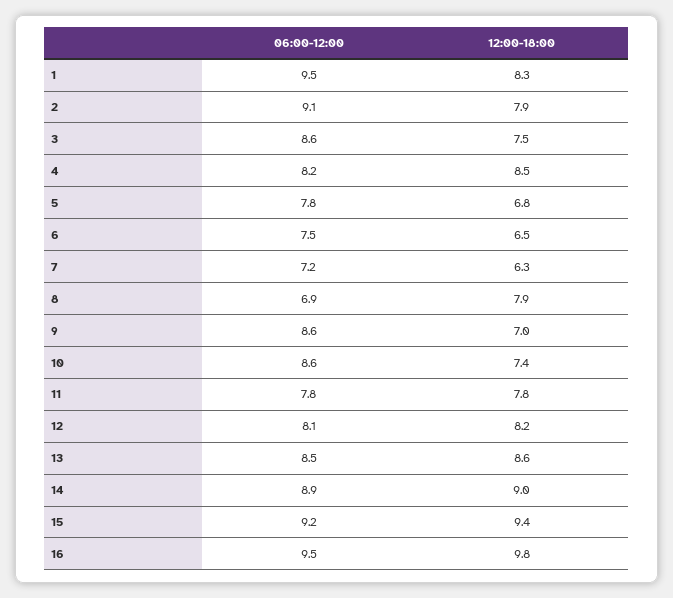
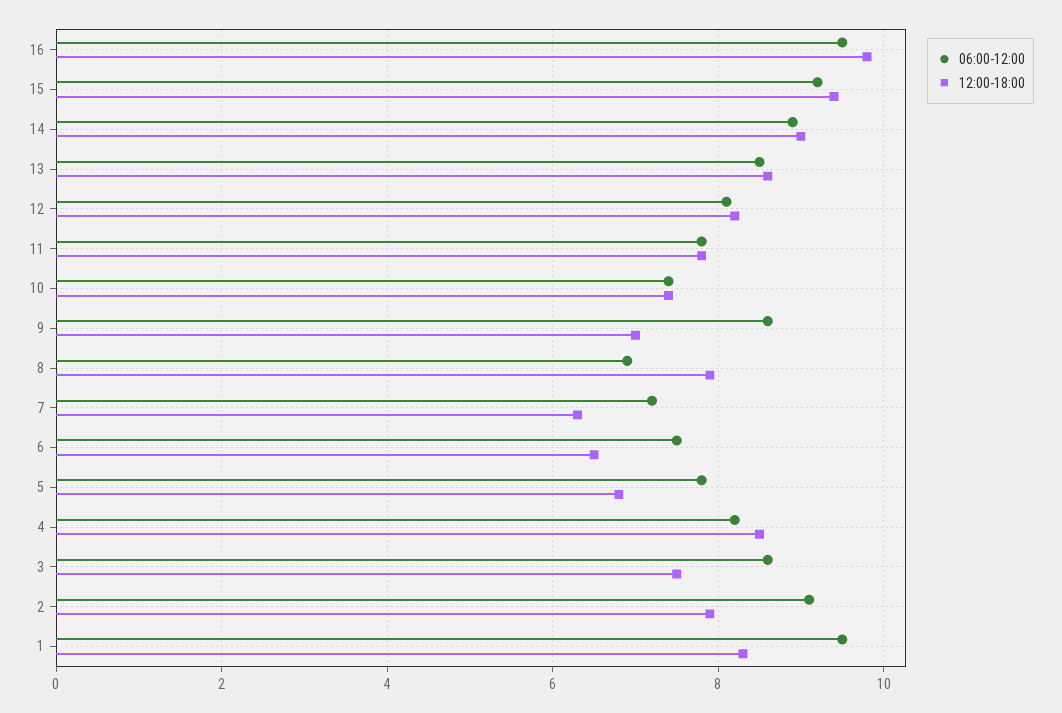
06:00-12:00, 10: 8.6 -> 7.5

